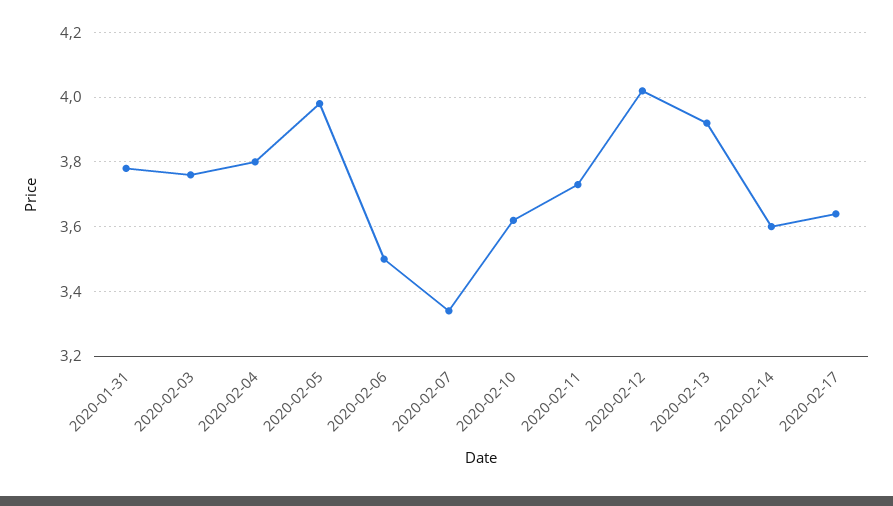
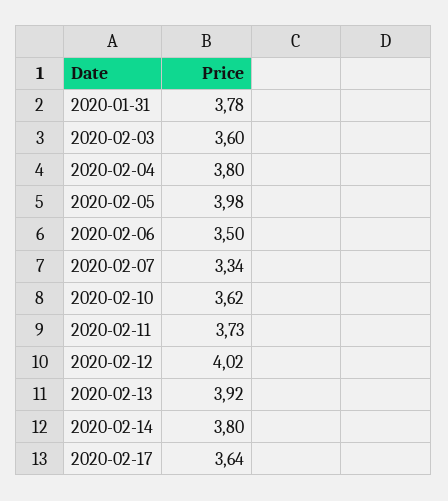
2020-02-03: 3.75 -> 3.6
2020-02-14: 3.6 -> 3.8

